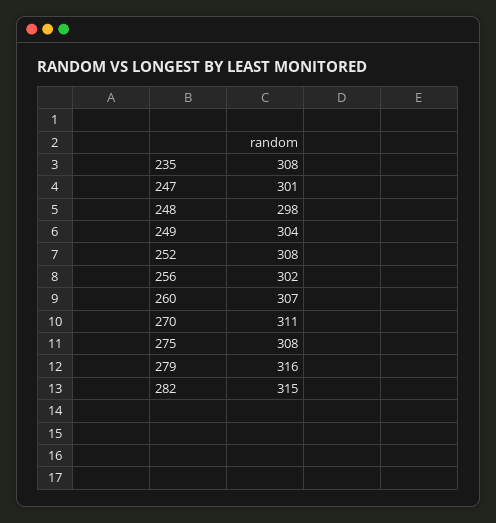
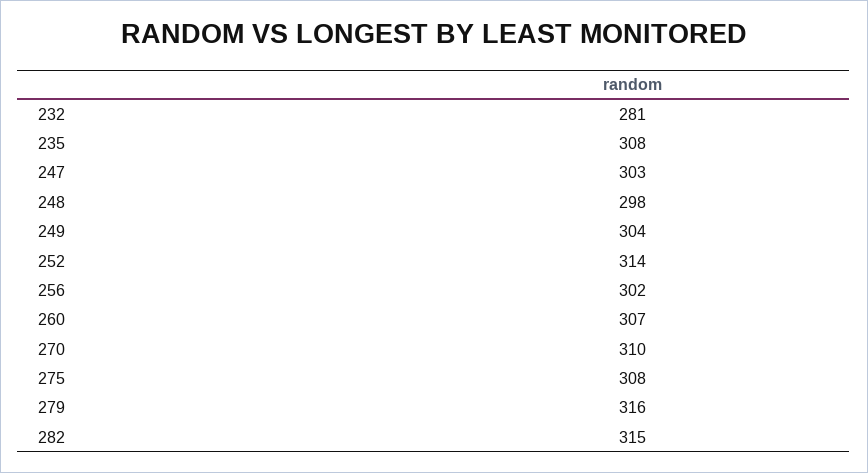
247: 301 -> 303
252: 308 -> 314
270: 311 -> 310
232: none -> 281

